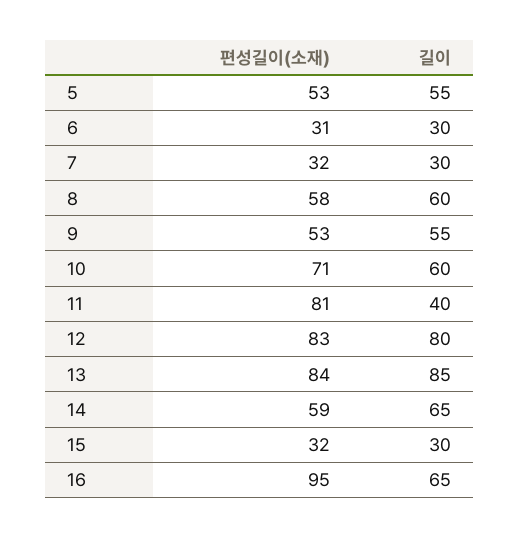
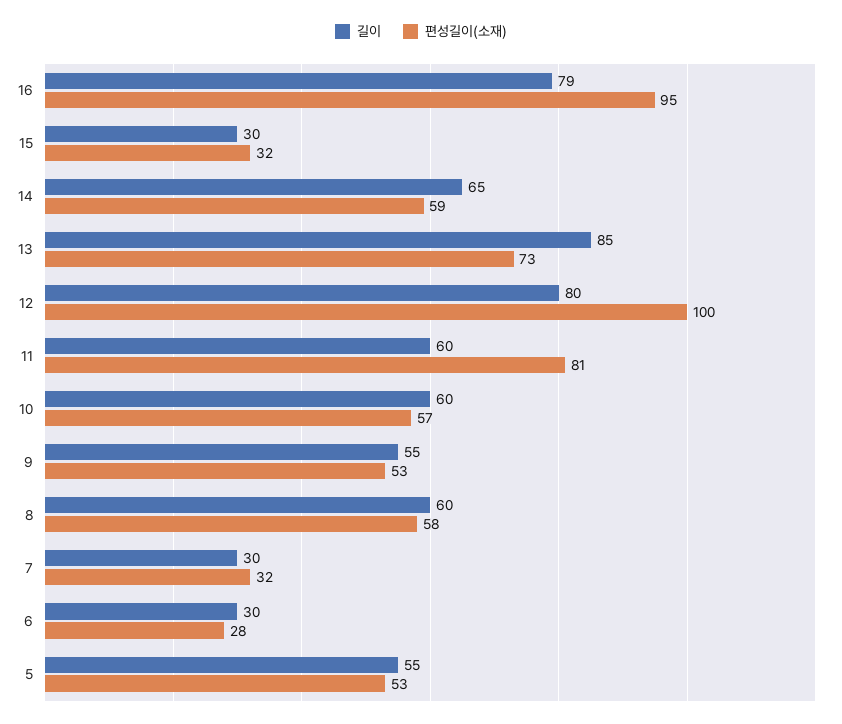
편성길이(소재), 6: 31 -> 28
편성길이(소재), 10: 71 -> 57
길이, 11: 40 -> 60
편성길이(소재), 12: 83 -> 100
편성길이(소재), 13: 84 -> 73
길이, 16: 65 -> 79

